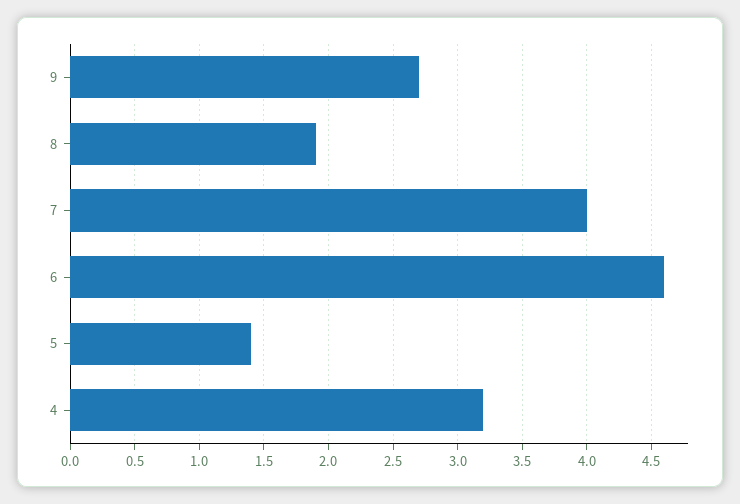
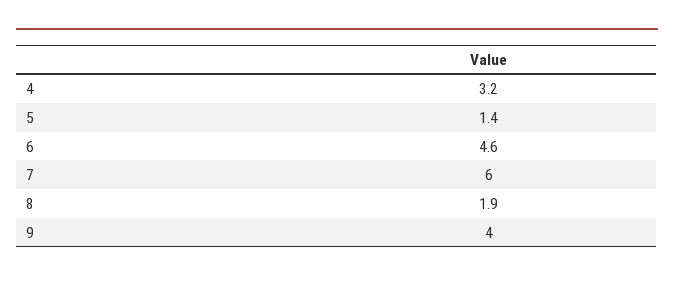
9: 2.7 -> 4
7: 4 -> 6

